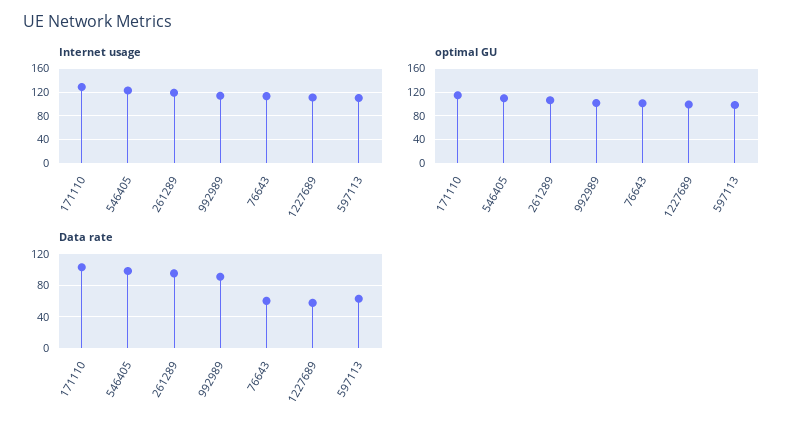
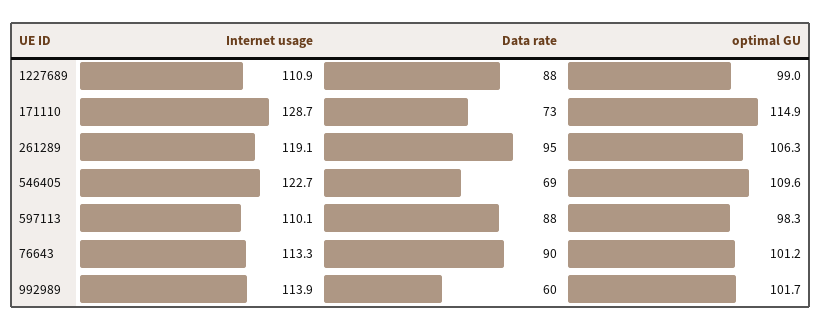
Data rate, 171110: 100 -> 73
Data rate, 546405: 100 -> 69
Data rate, 992989: 90 -> 60
Data rate, 76643: 60 -> 90
Data rate, 1227689: 60 -> 88
Data rate, 597113: 60 -> 88

